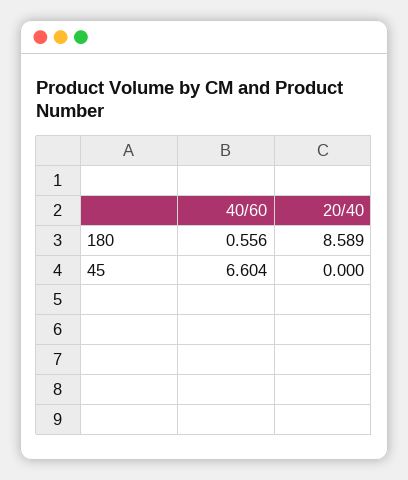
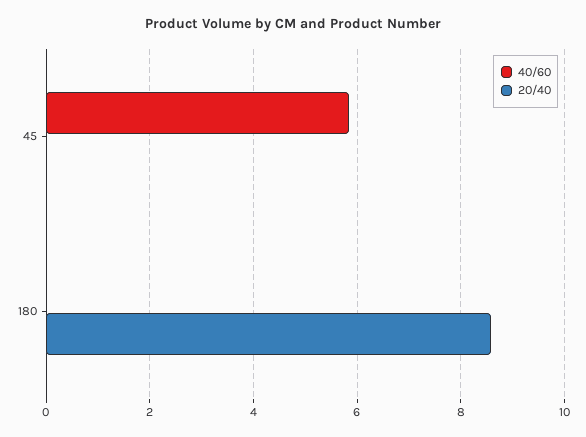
40/60, 180: 0.556 -> 0
40/60, 45: 6.604 -> 5.8

